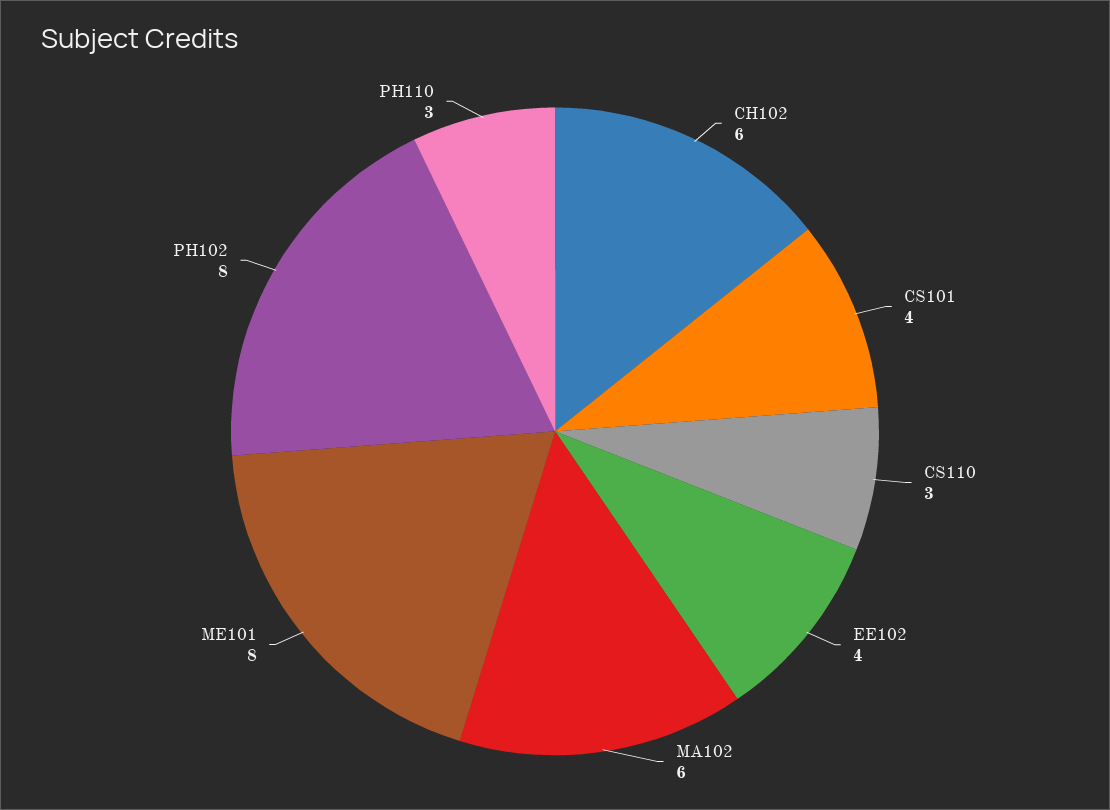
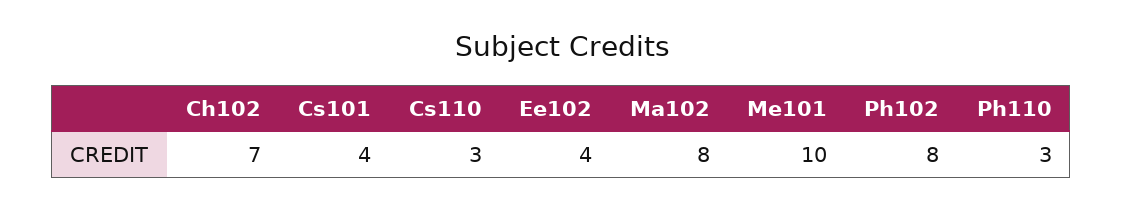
CH102: 6 -> 7
MA102: 6 -> 8
ME101: 8 -> 10

